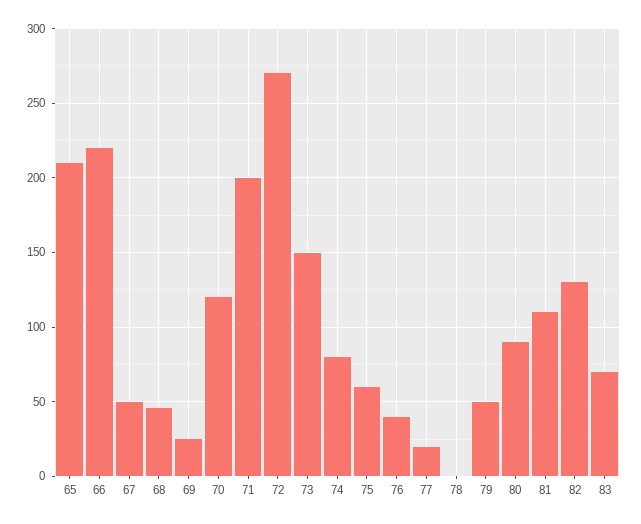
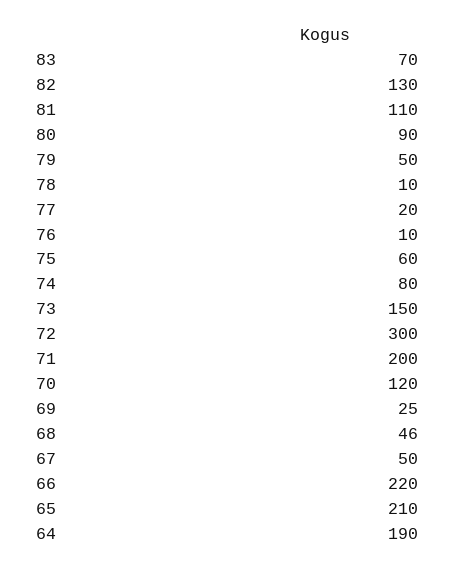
72: 270 -> 300
76: 40 -> 10
78: 0 -> 10
64: none -> 190

